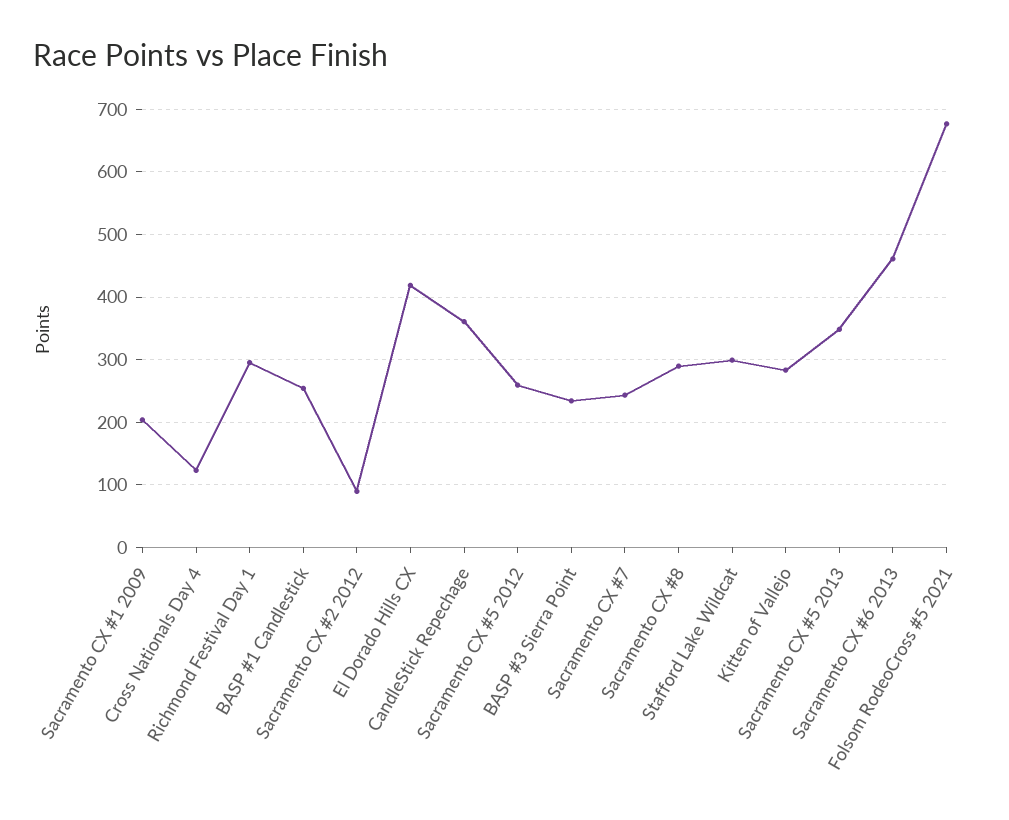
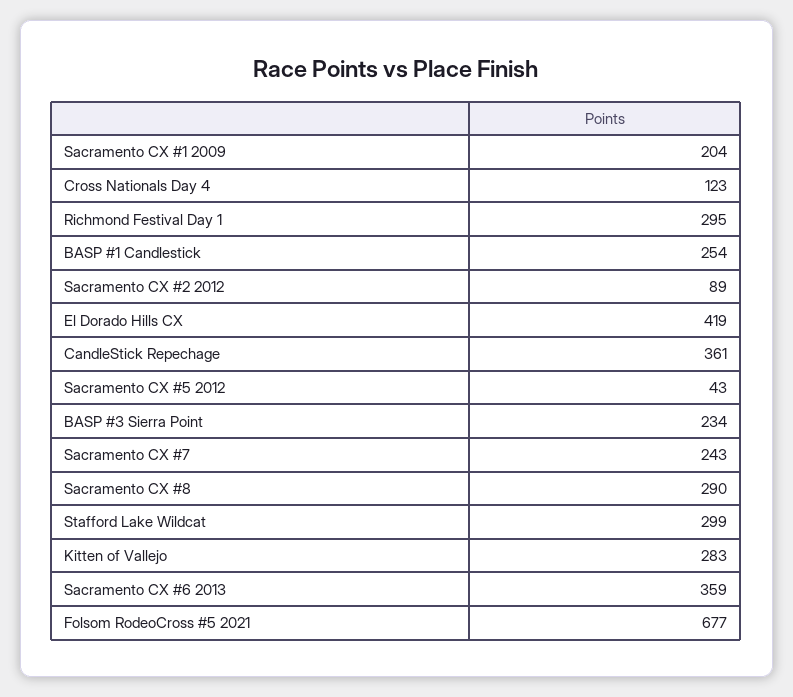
Sacramento CX #5 2012: 260 -> 43
Sacramento CX #5 2013: 350 -> none
Sacramento CX #6 2013: 460 -> 359

